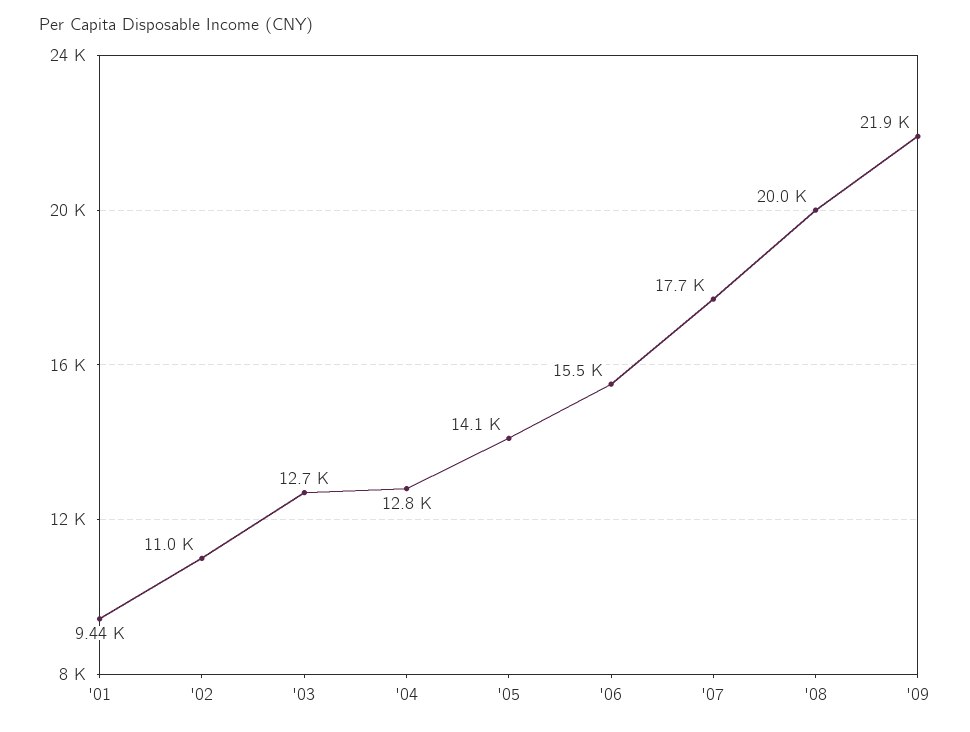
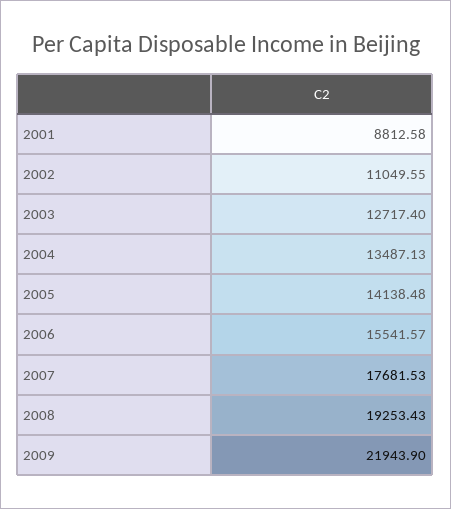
'01: 9440 -> 8812.58
'04: 12800 -> 13487.13
'08: 20000 -> 19253.43

